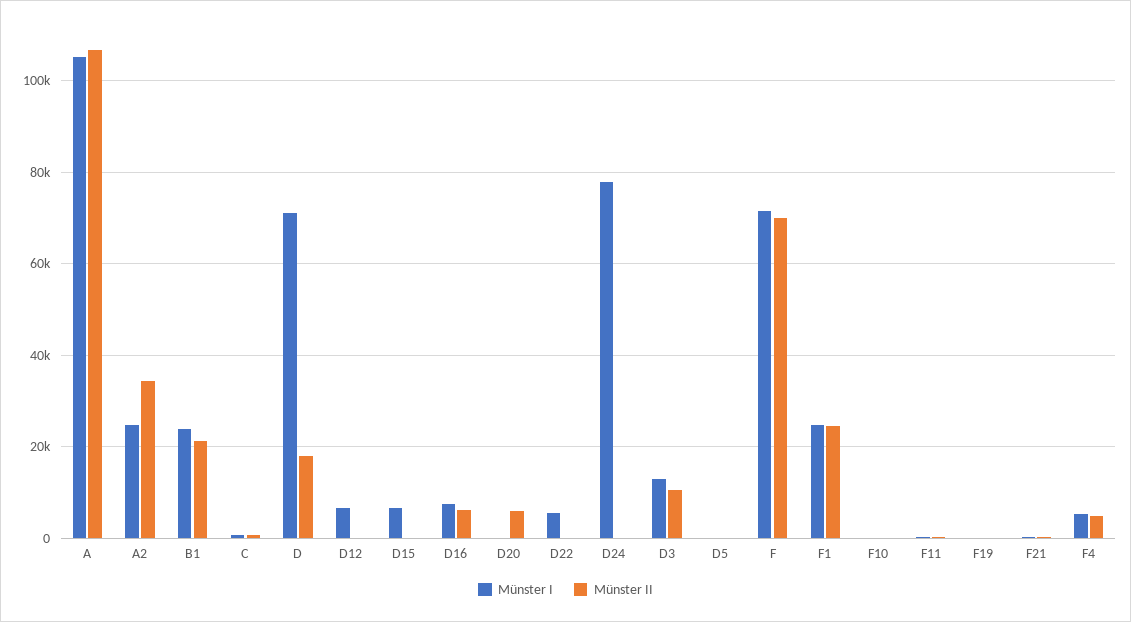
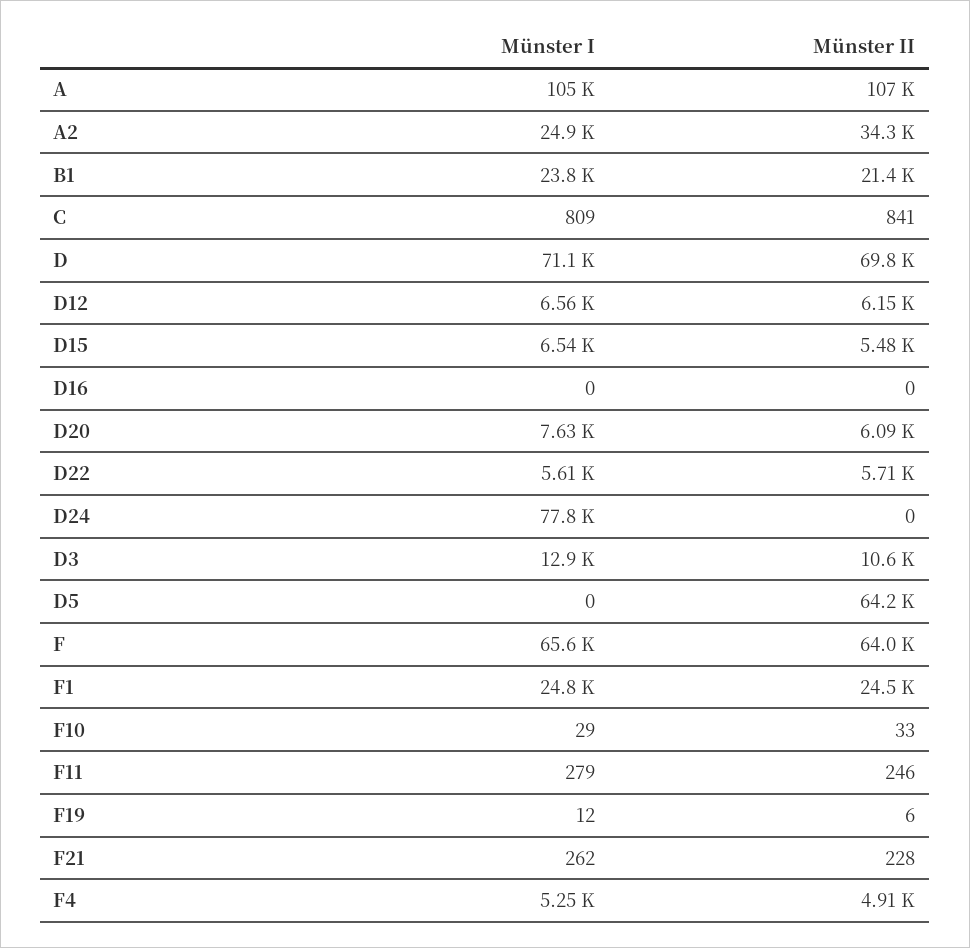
Münster II, D: 18000 -> 69800
Münster II, D12: 0 -> 6150
Münster II, D15: 0 -> 5480
Münster I, D16: 8000 -> 0
Münster II, D16: 6000 -> 0
Münster I, D20: 0 -> 7630
Münster II, D22: 0 -> 5710
Münster II, D5: 0 -> 64200
Münster I, F: 72000 -> 65600
Münster II, F: 70000 -> 64000

